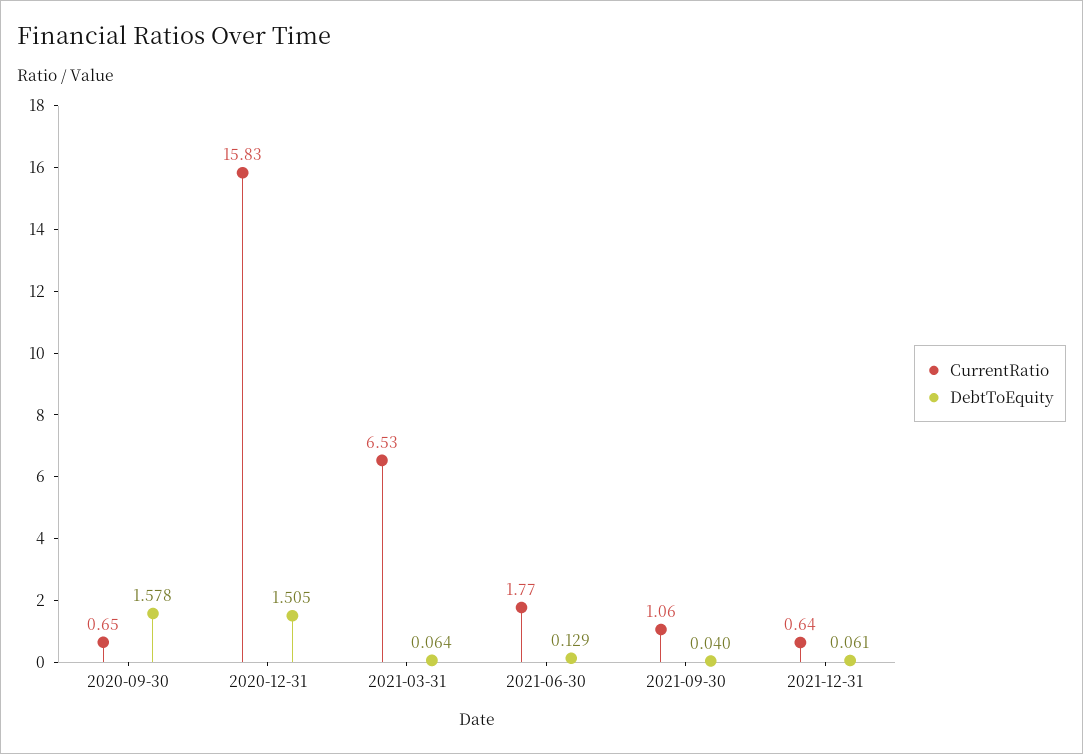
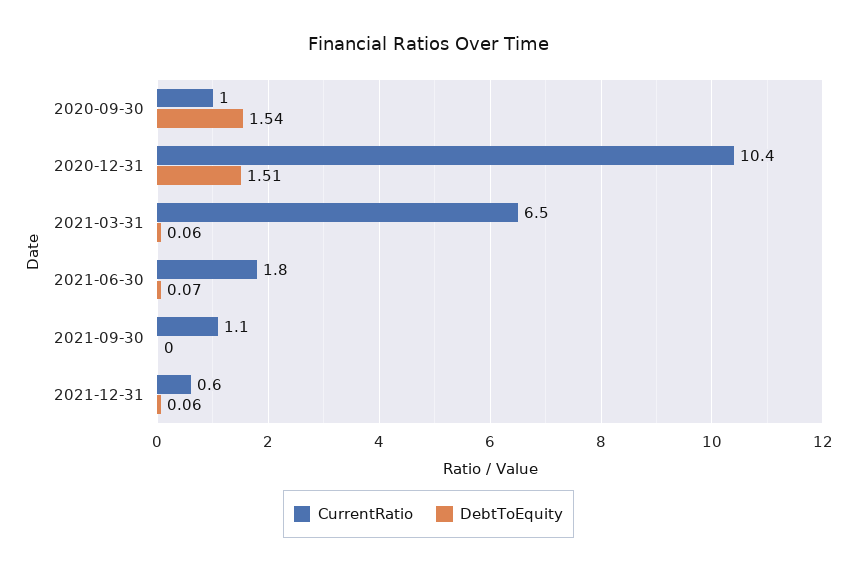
CurrentRatio, 2020-09-30: 0.65 -> 1
DebtToEquity, 2020-09-30: 1.578 -> 1.54
CurrentRatio, 2020-12-31: 15.83 -> 10.4
DebtToEquity, 2021-06-30: 0.129 -> 0.07
DebtToEquity, 2021-09-30: 0.04 -> 0

